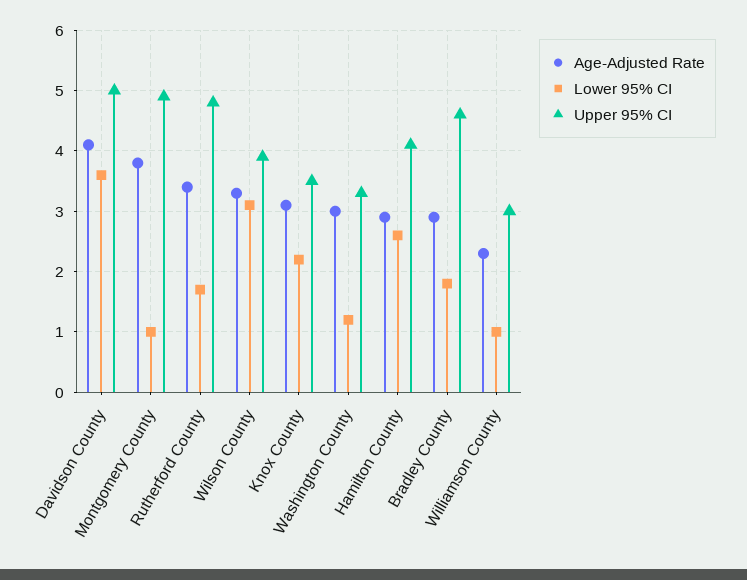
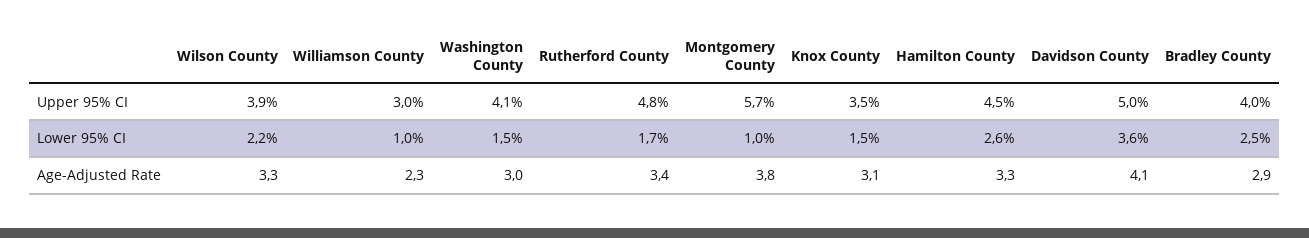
Upper 95% CI, Montgomery County: 4.9 -> 5.7
Lower 95% CI, Wilson County: 3.1 -> 2.2
Lower 95% CI, Knox County: 2.2 -> 1.5
Lower 95% CI, Washington County: 1.2 -> 1.5
Upper 95% CI, Washington County: 3.3 -> 4.1
Age-Adjusted Rate, Hamilton County: 2.9 -> 3.3
Upper 95% CI, Hamilton County: 4.1 -> 4.5
Lower 95% CI, Bradley County: 1.8 -> 2.5
Upper 95% CI, Bradley County: 4.6 -> 4

